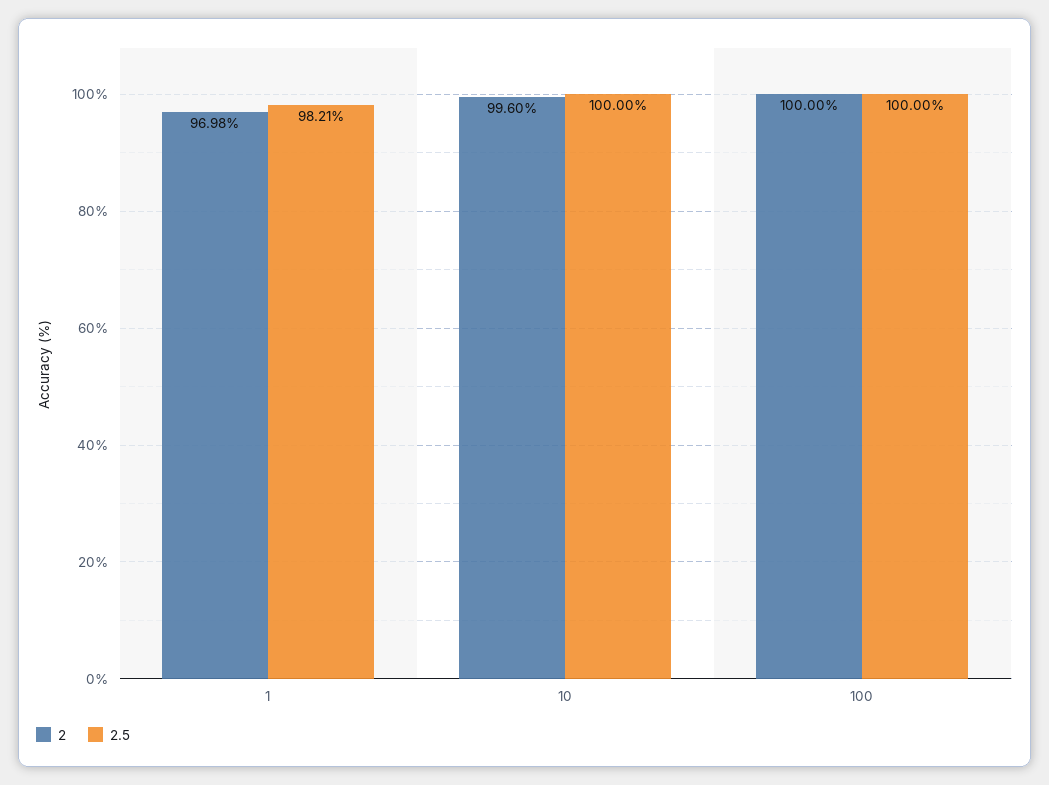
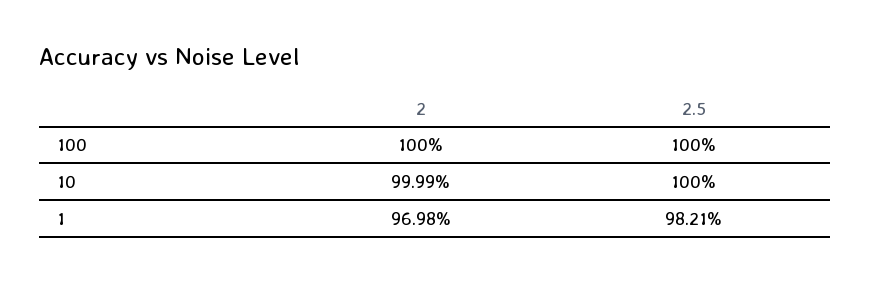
2, 10: 99.6 -> 99.99

